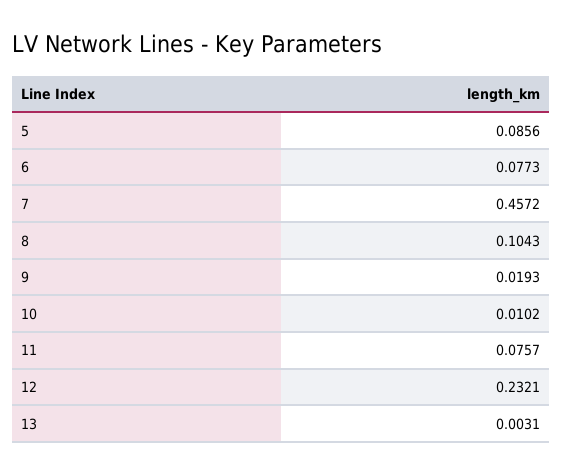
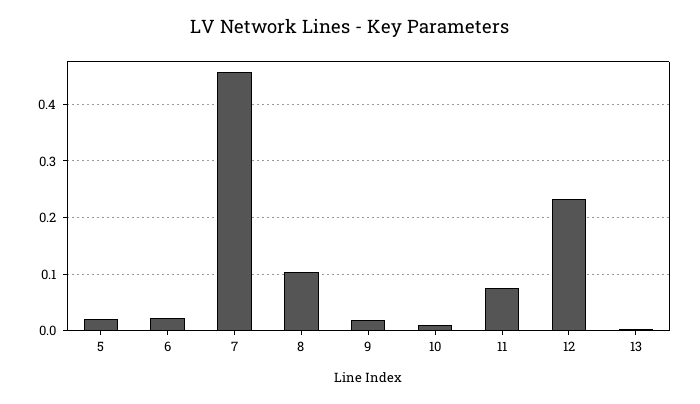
5: 0.0856 -> 0.02
6: 0.0773 -> 0.02

